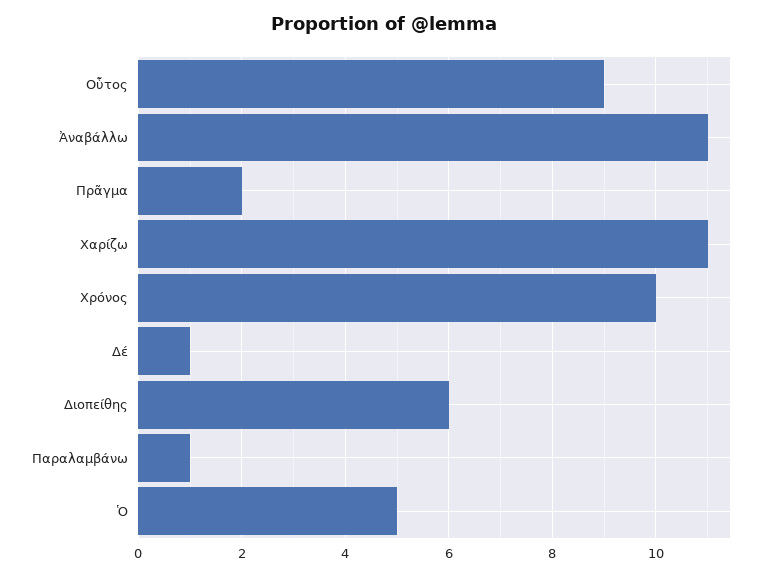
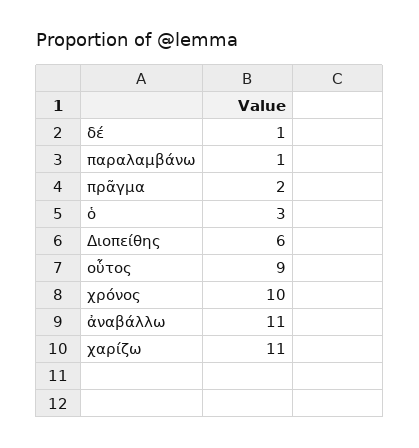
Ὁ: 5 -> 3

